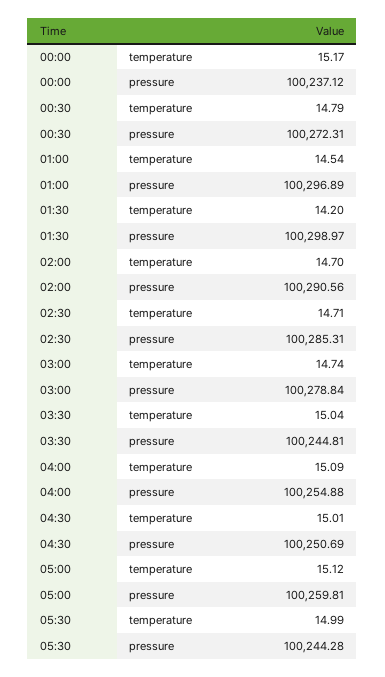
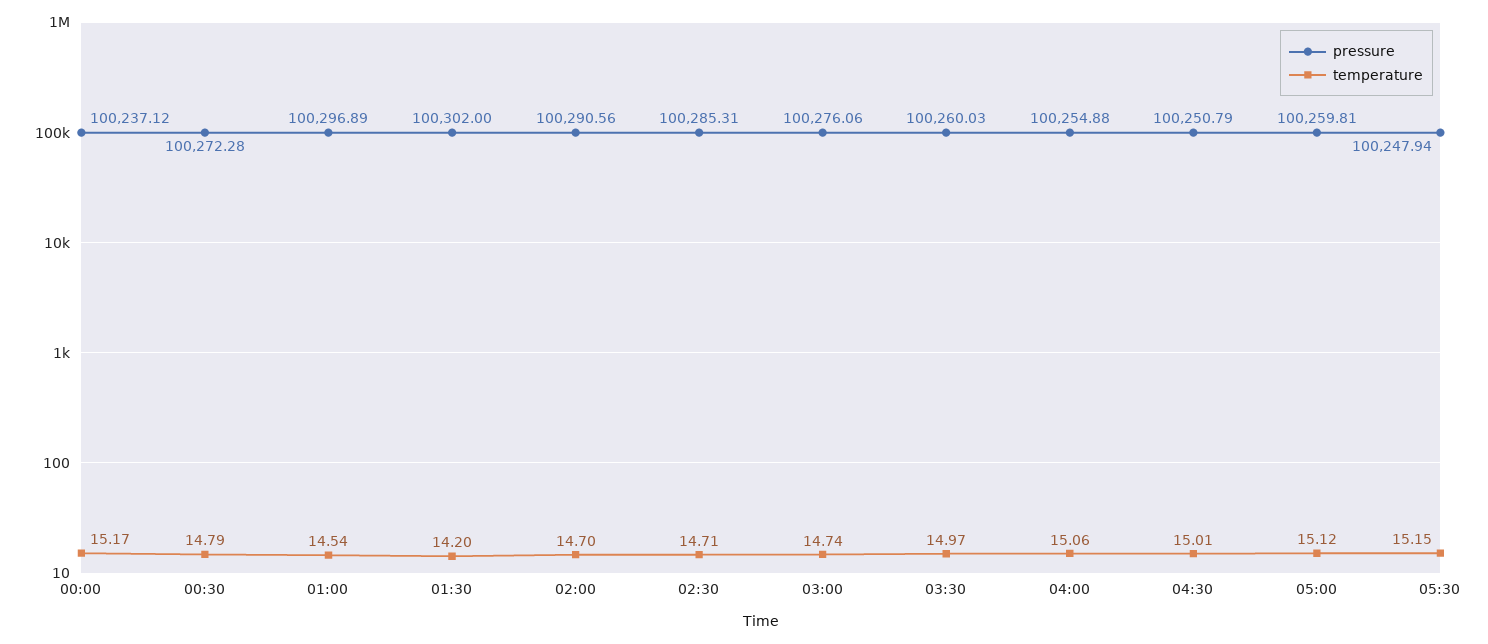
pressure, 00:30: 100272.31 -> 100272.28
pressure, 01:30: 100298.97 -> 100302
pressure, 03:00: 100278.84 -> 100276.06
temperature, 03:30: 15.04 -> 14.97
pressure, 03:30: 100244.81 -> 100260.03
temperature, 04:00: 15.09 -> 15.06
pressure, 04:30: 100250.69 -> 100250.79
temperature, 05:30: 14.99 -> 15.15
pressure, 05:30: 100244.28 -> 100247.94

